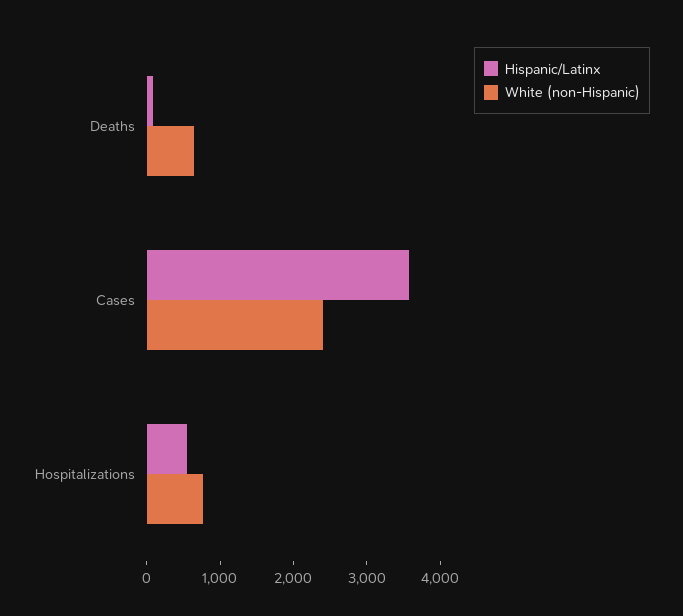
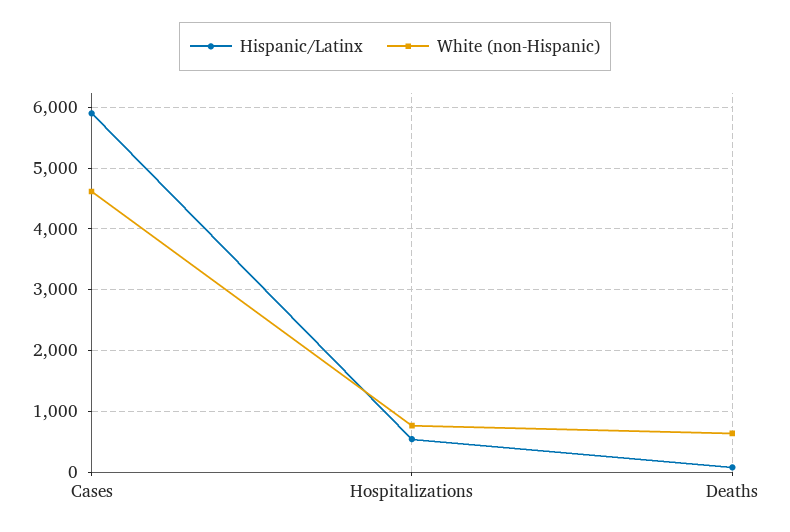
Hispanic/Latinx, Cases: 3600 -> 5900
White (non-Hispanic), Cases: 2400 -> 4600

